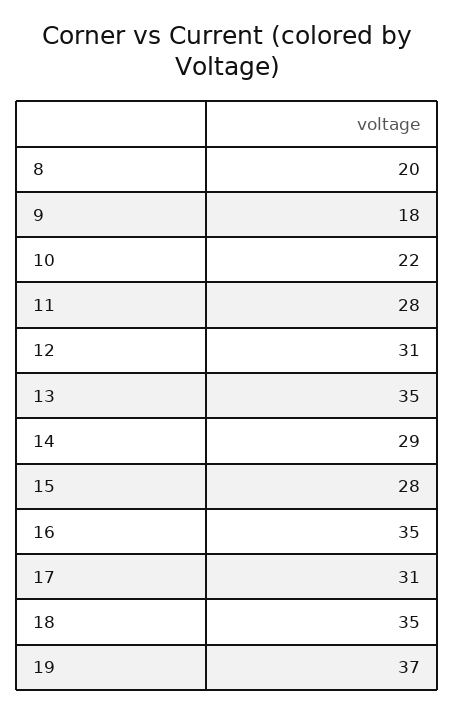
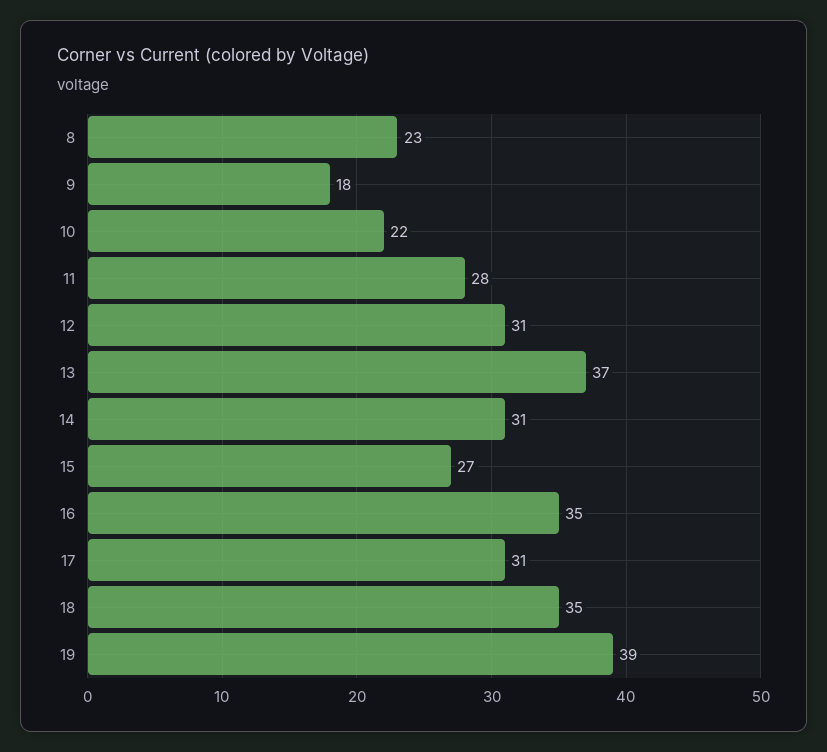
8: 20 -> 23
13: 35 -> 37
14: 29 -> 31
15: 28 -> 27
19: 37 -> 39

